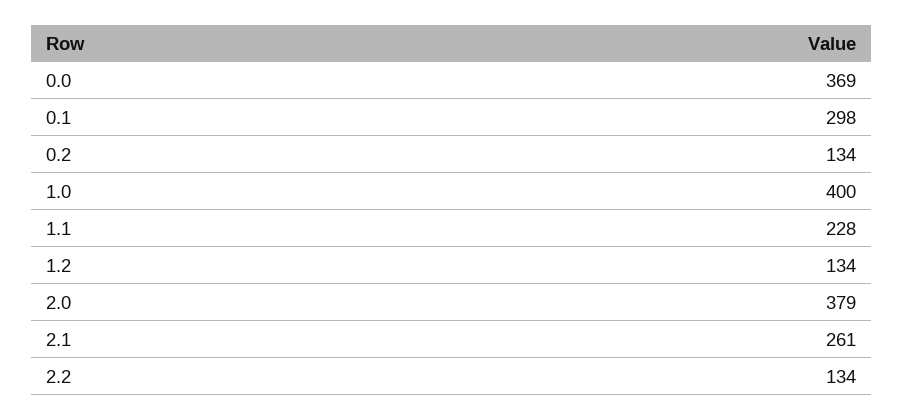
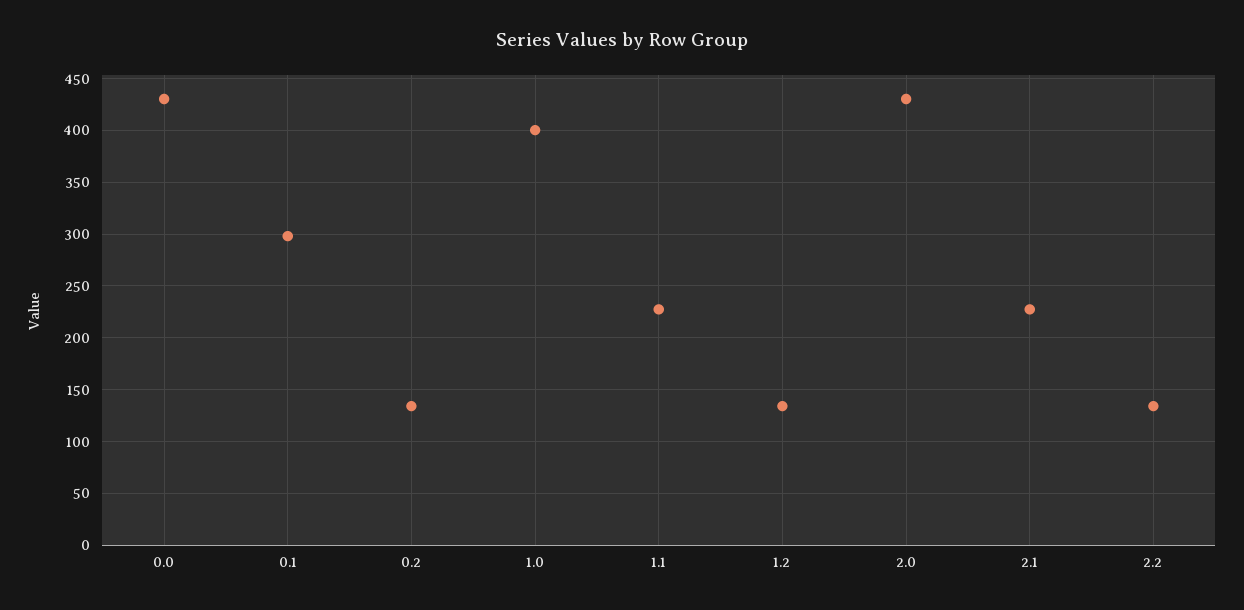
0.0: 369 -> 430
2.0: 379 -> 430
2.1: 261 -> 230

